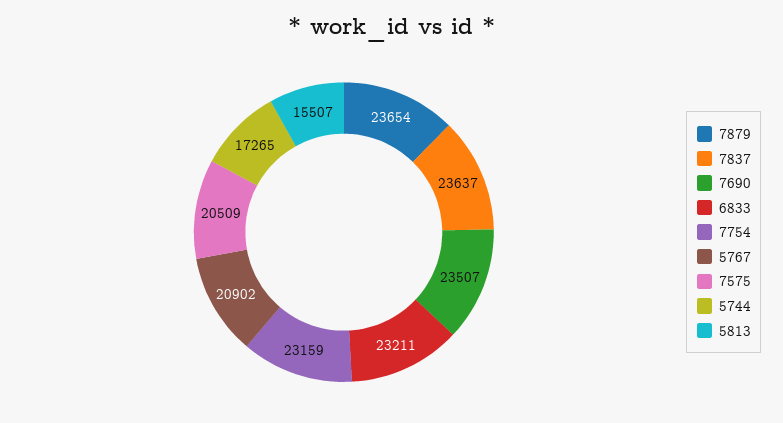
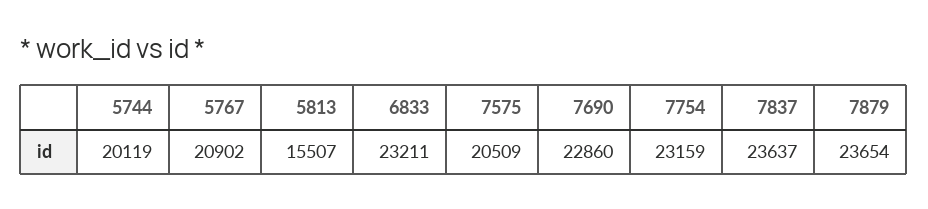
7690: 23507 -> 22860
5744: 17265 -> 20119

